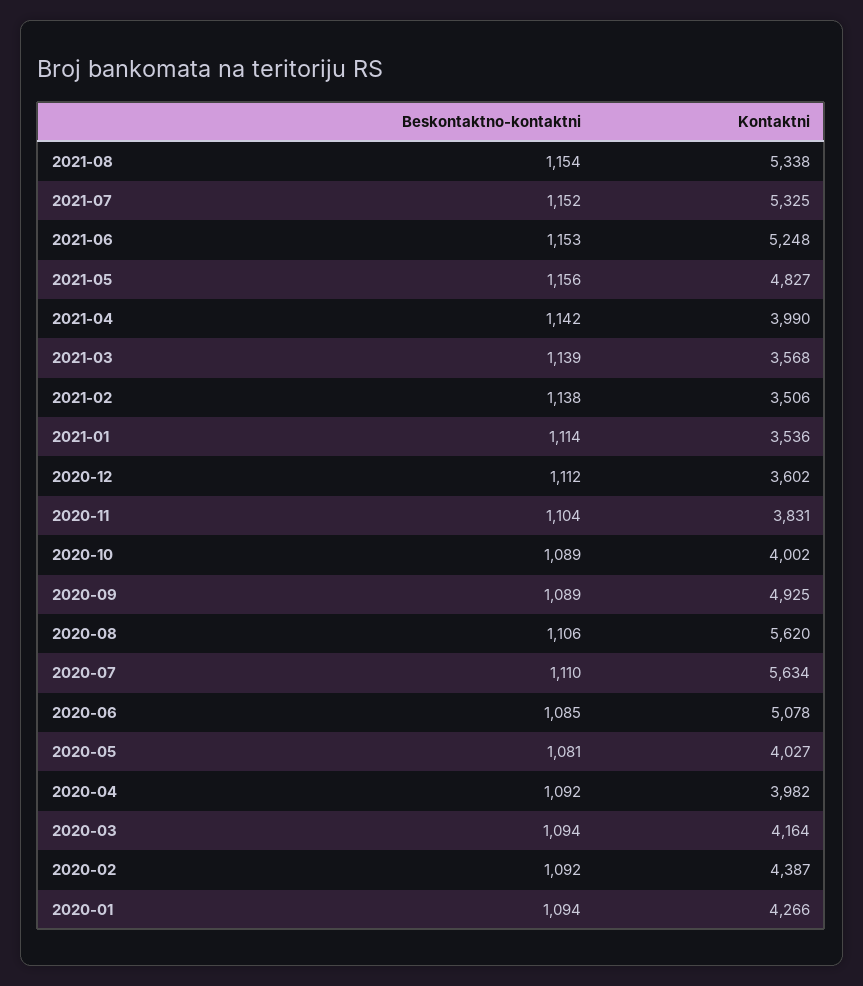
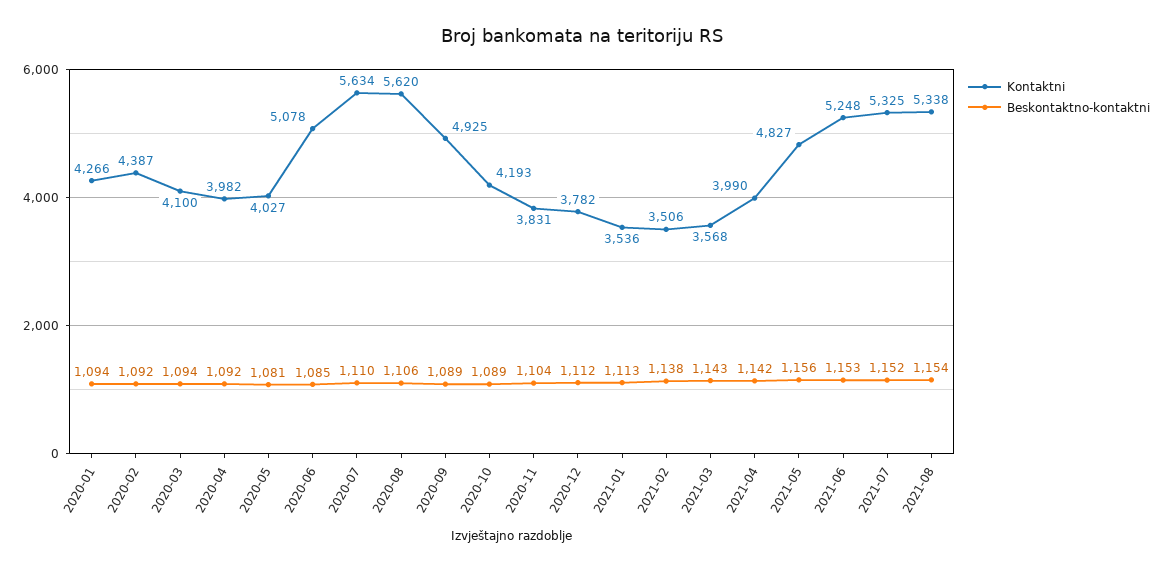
Beskontaktno-kontaktni, 2021-03: 1139 -> 1143
Beskontaktno-kontaktni, 2021-01: 1114 -> 1113
Kontaktni, 2020-12: 3602 -> 3782
Kontaktni, 2020-10: 4002 -> 4193
Kontaktni, 2020-03: 4164 -> 4100

